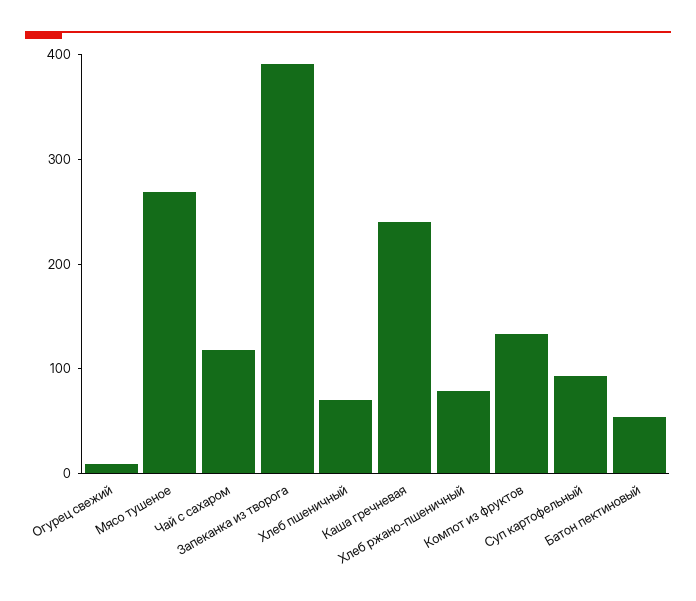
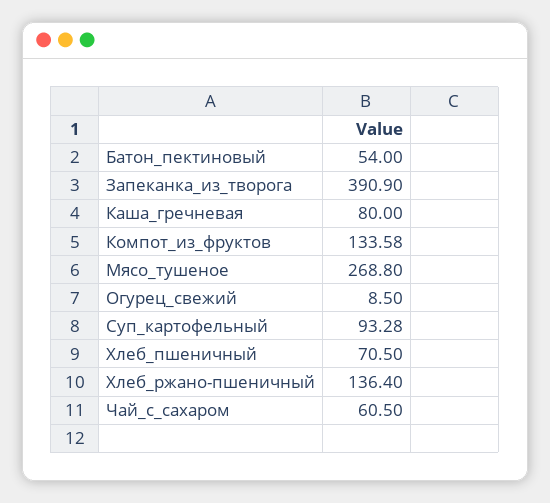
Чай с сахаром: 120 -> 60.5
Каша гречневая: 240 -> 80
Хлеб ржано-пшеничный: 80 -> 136.4

